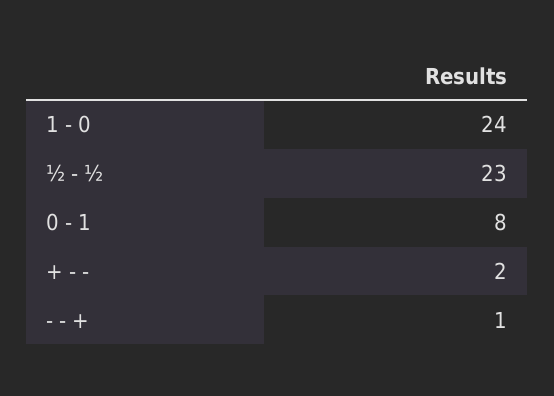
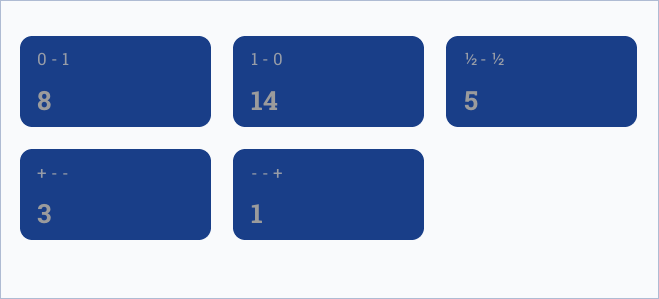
1 - 0: 24 -> 14
½ - ½: 23 -> 5
+ - -: 2 -> 3

